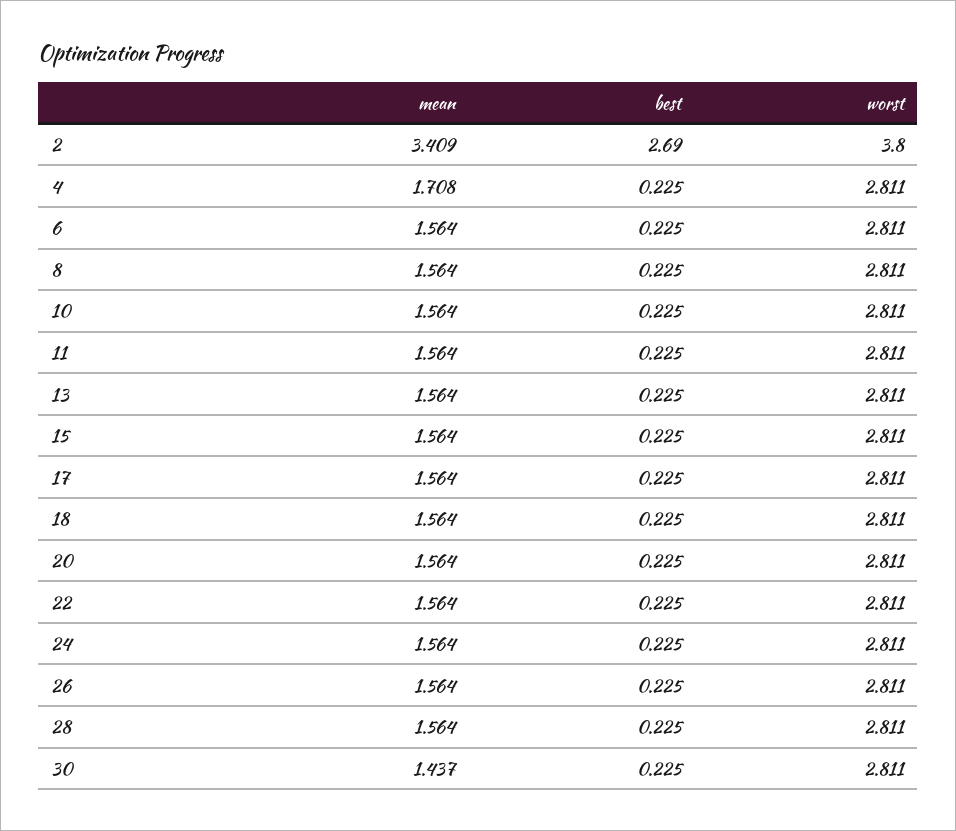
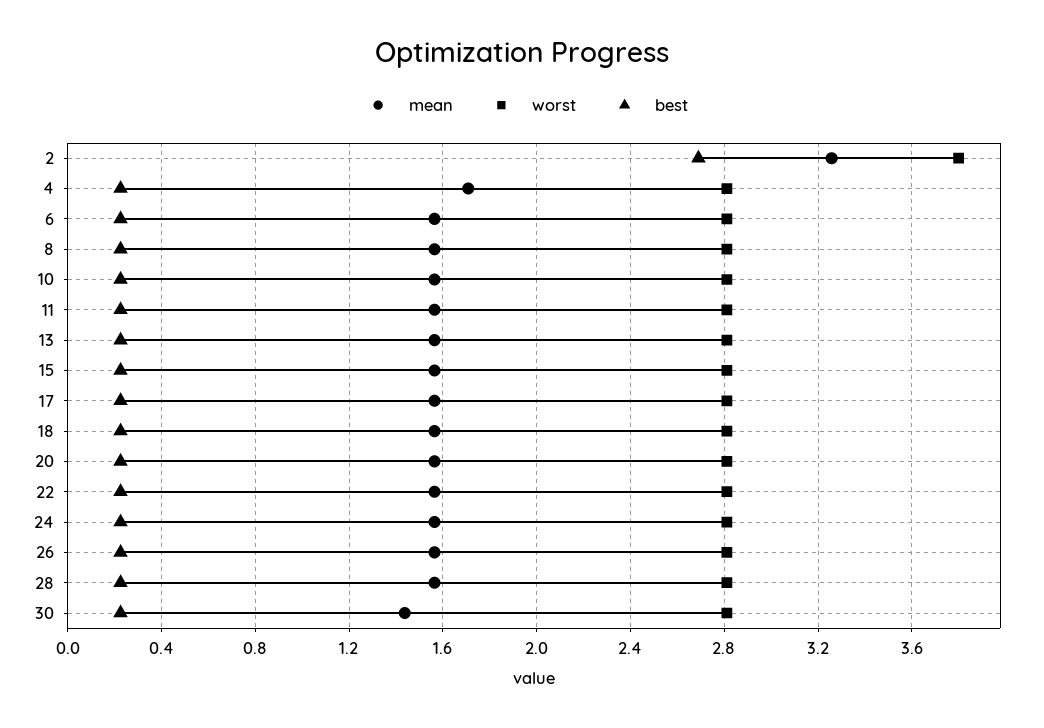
mean, 2: 3.409 -> 3.25

